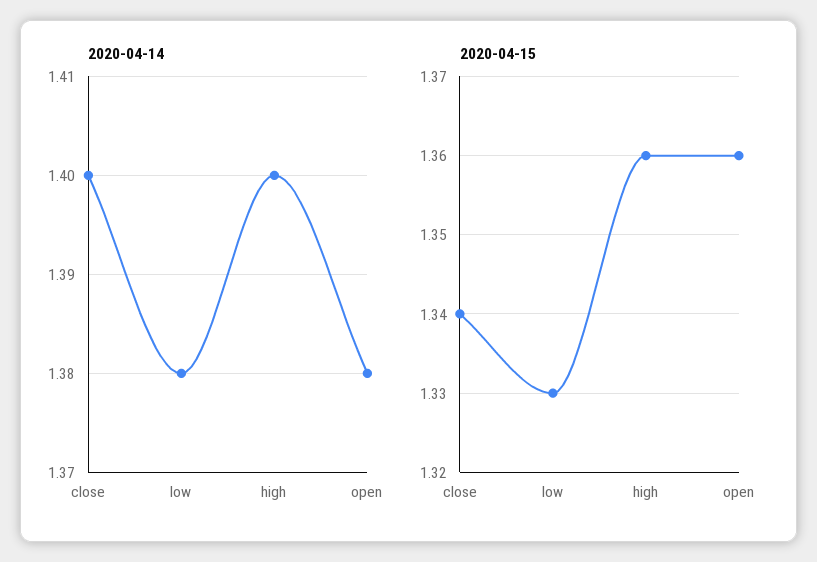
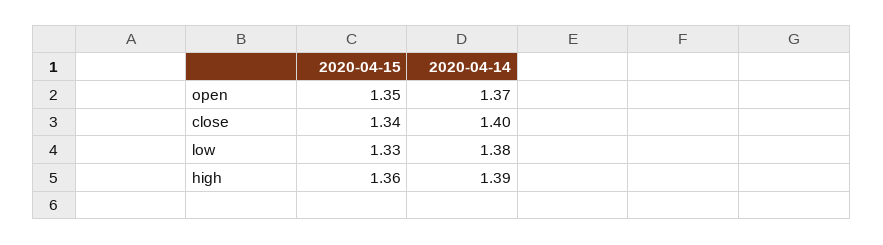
2020-04-14, high: 1.4 -> 1.39
2020-04-14, open: 1.38 -> 1.37
2020-04-15, open: 1.36 -> 1.35

